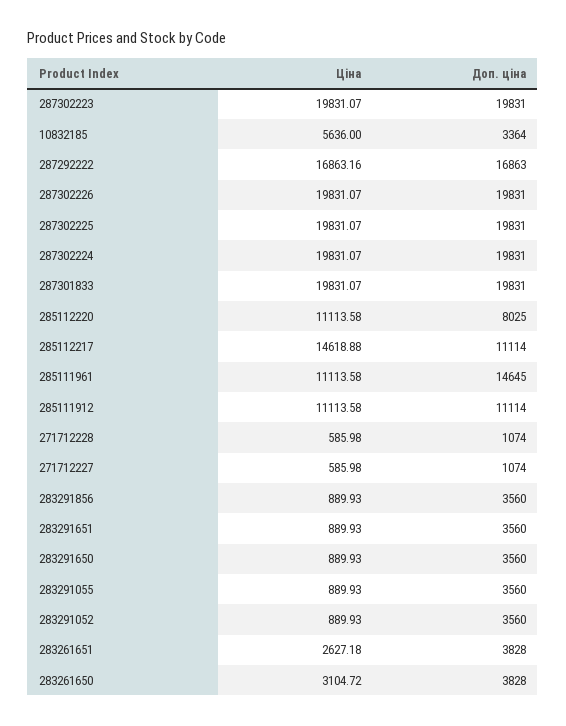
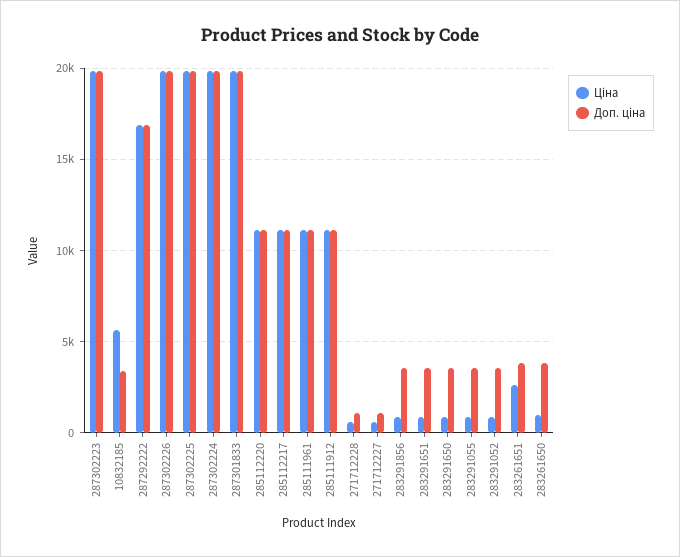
Доп. ціна, 285112220: 8025 -> 11000
Ціна, 285112217: 14618.88 -> 11000
Доп. ціна, 285111961: 14645 -> 11000
Ціна, 283261650: 3104.72 -> 1000

